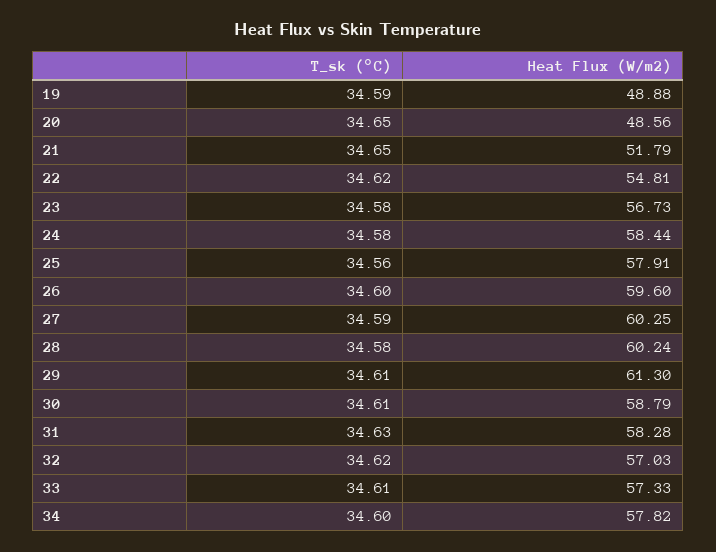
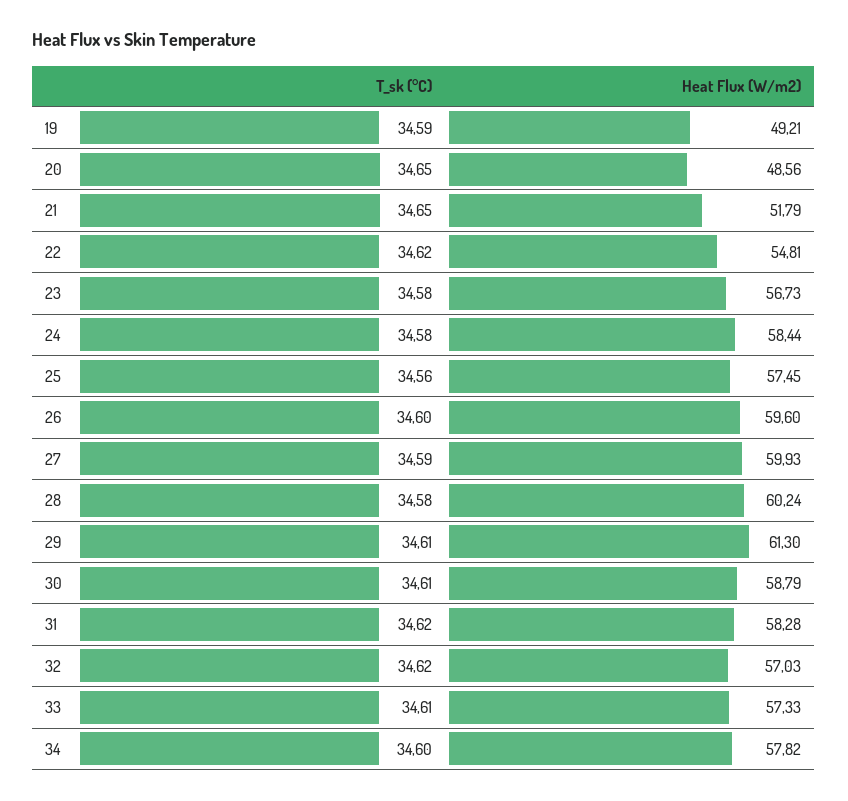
Heat Flux (W/m2), 19: 48.88 -> 49.21
Heat Flux (W/m2), 25: 57.91 -> 57.45
Heat Flux (W/m2), 27: 60.25 -> 59.93
T_sk (°C), 31: 34.63 -> 34.62

